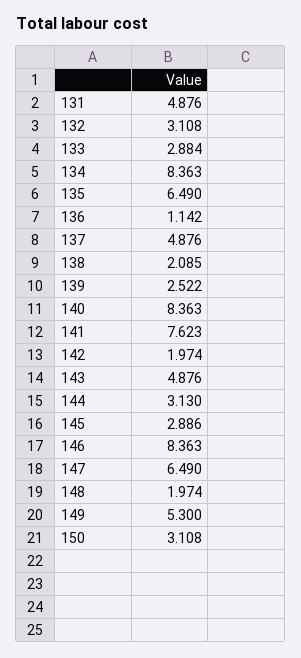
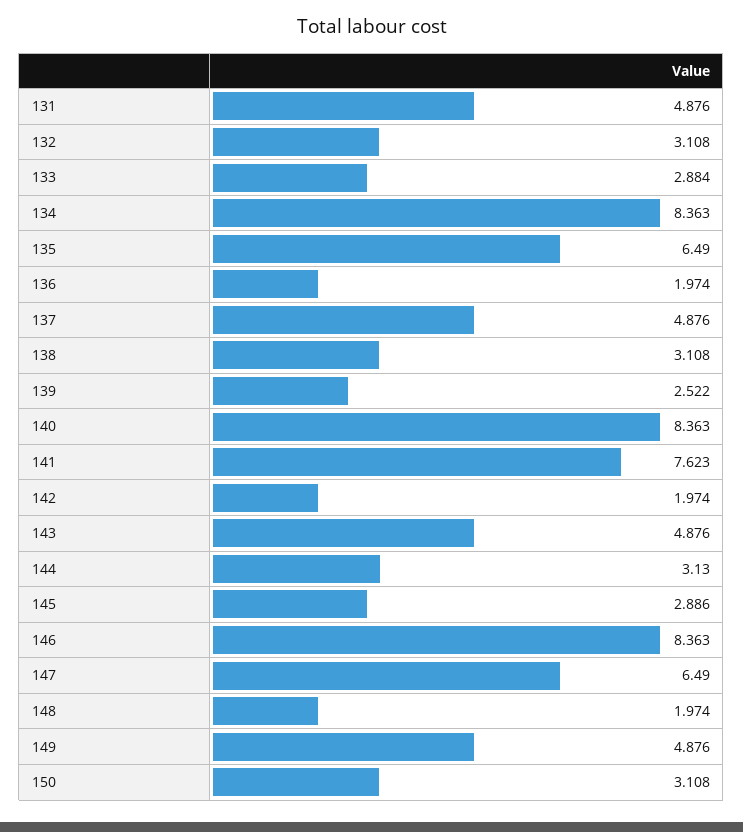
136: 1.142 -> 1.974
138: 2.085 -> 3.108
149: 5.3 -> 4.876

